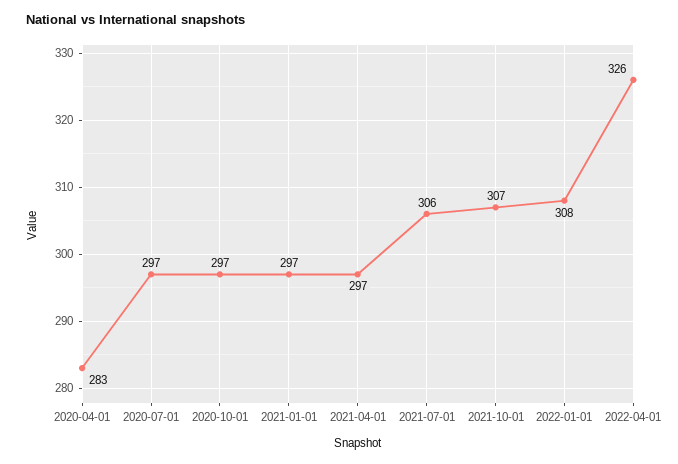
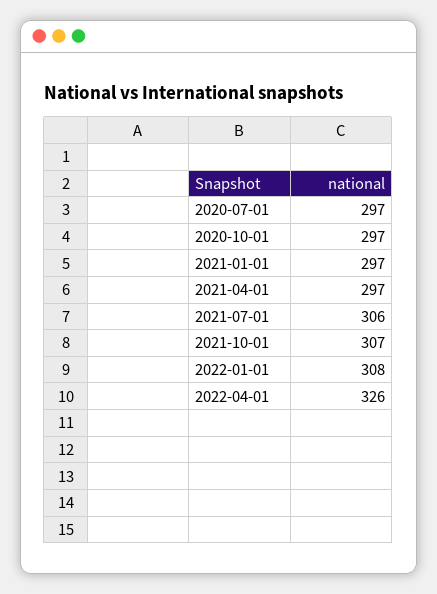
2020-04-01: 283 -> none

